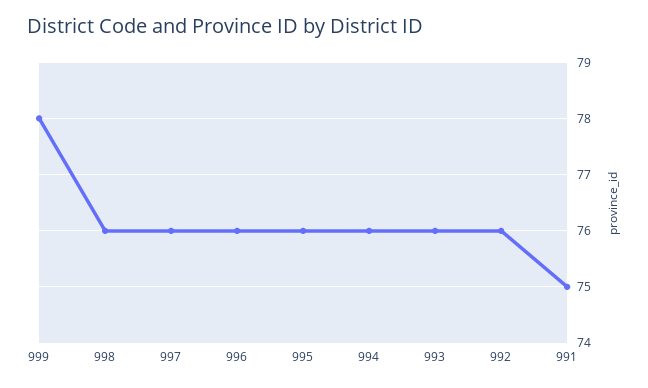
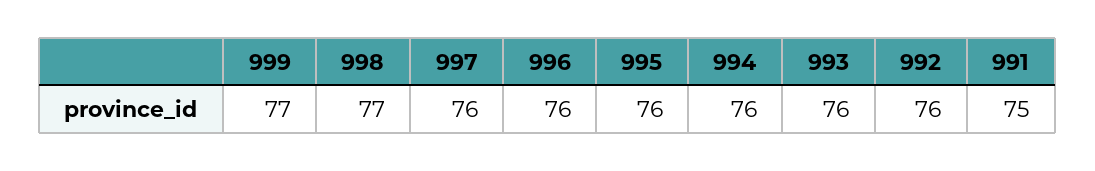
999: 78 -> 77
998: 76 -> 77

